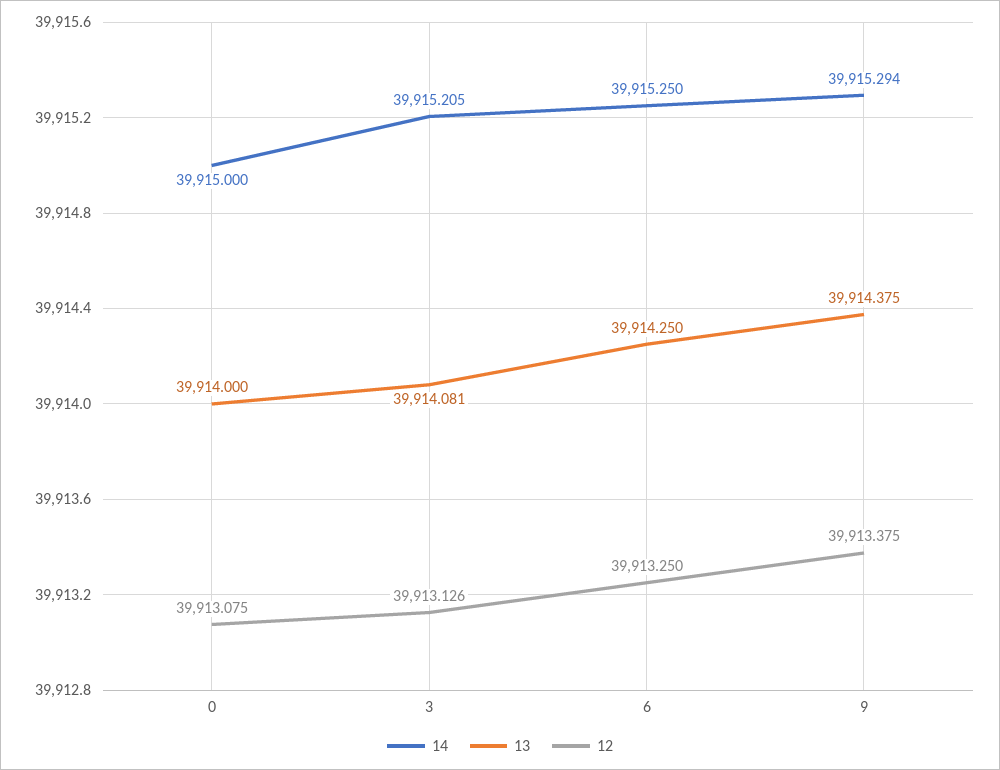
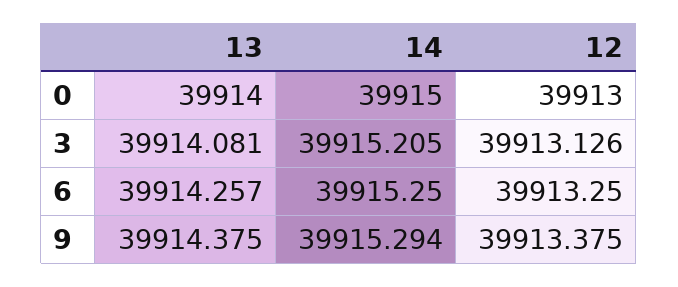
12, 0: 39913.075 -> 39913
13, 6: 39914.25 -> 39914.257

